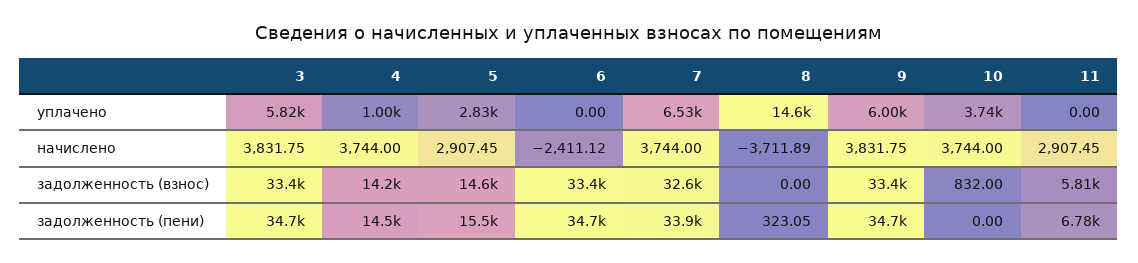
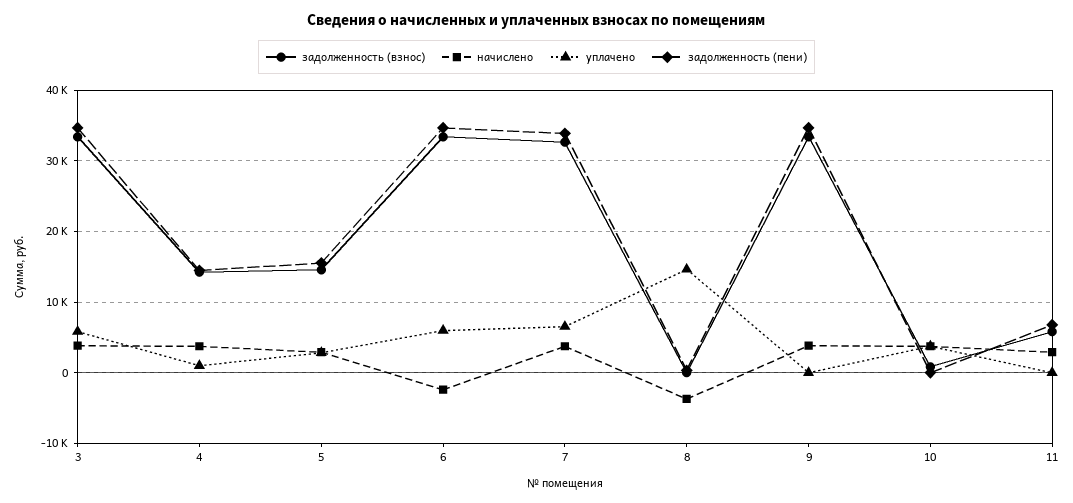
уплачено, 6: 0 -> 6000
уплачено, 9: 6000 -> 0

